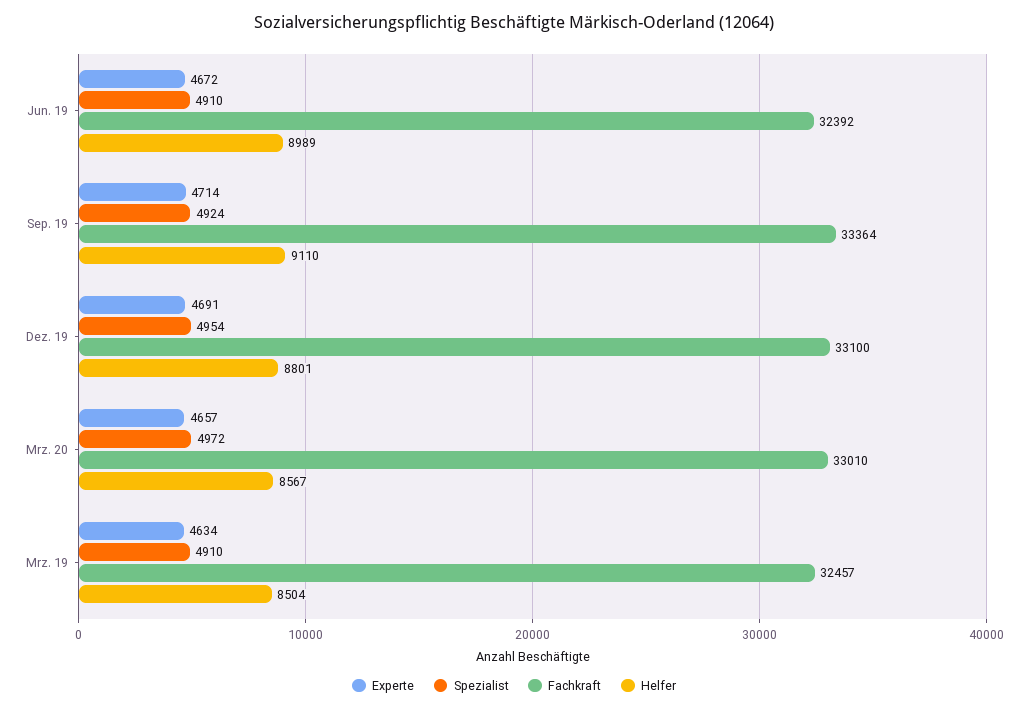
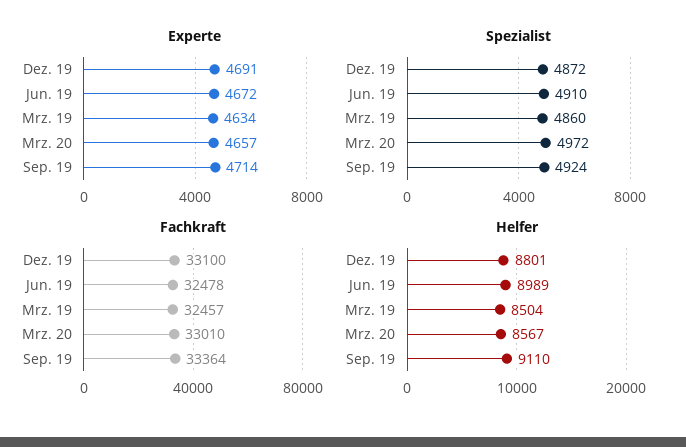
Fachkraft, Jun. 19: 32392 -> 32478
Spezialist, Dez. 19: 4954 -> 4872
Spezialist, Mrz. 19: 4910 -> 4860

